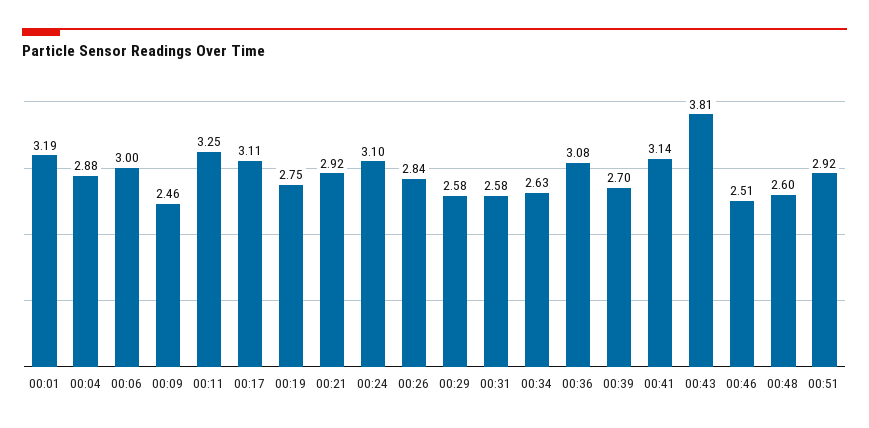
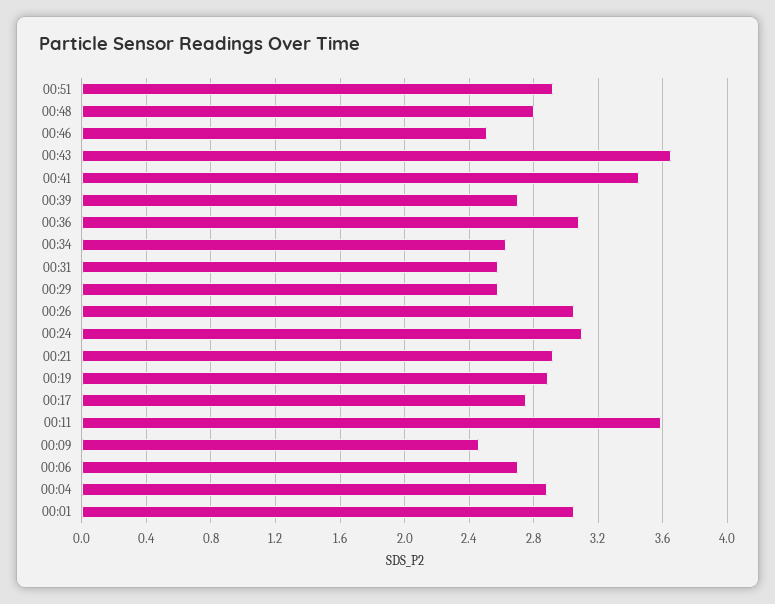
00:01: 3.19 -> 3.05
00:06: 3 -> 2.7
00:11: 3.25 -> 3.6
00:17: 3.11 -> 2.75
00:19: 2.75 -> 2.9
00:26: 2.84 -> 3.05
00:41: 3.14 -> 3.45
00:43: 3.81 -> 3.65
00:48: 2.6 -> 2.8

